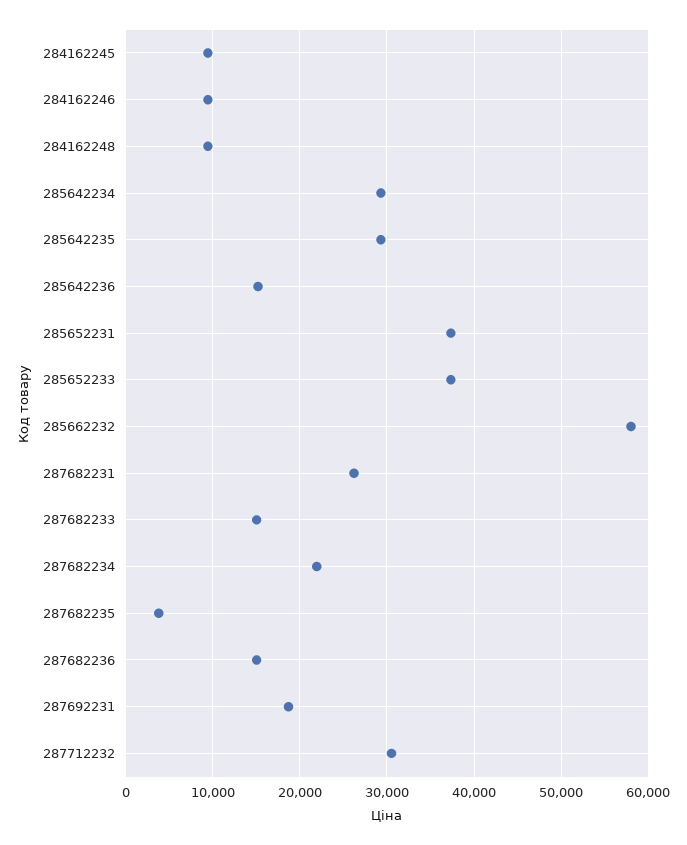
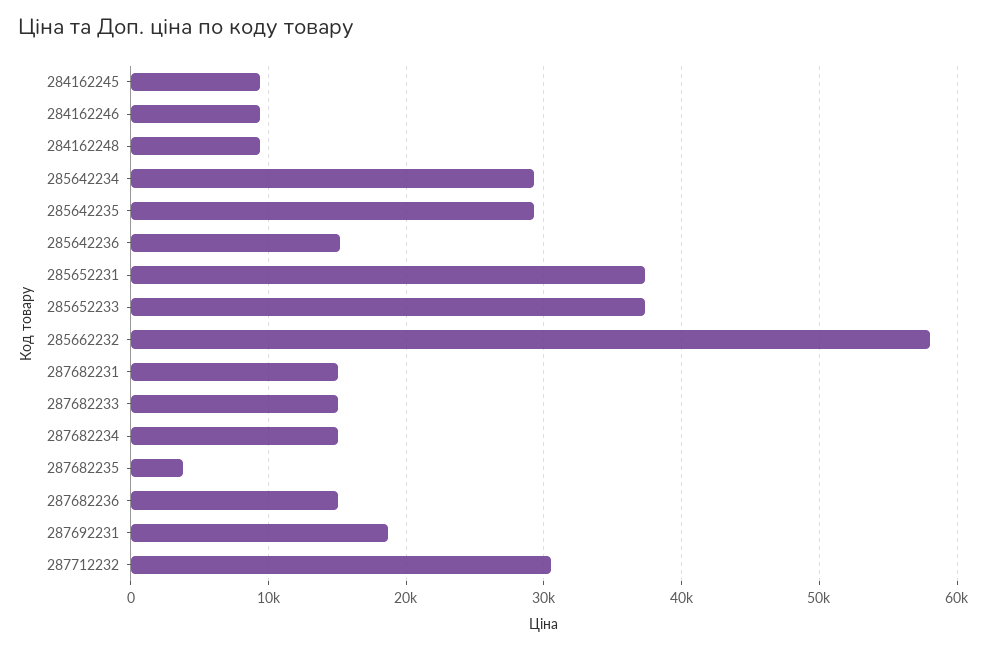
287682231: 26000 -> 15000
287682234: 22000 -> 15000

